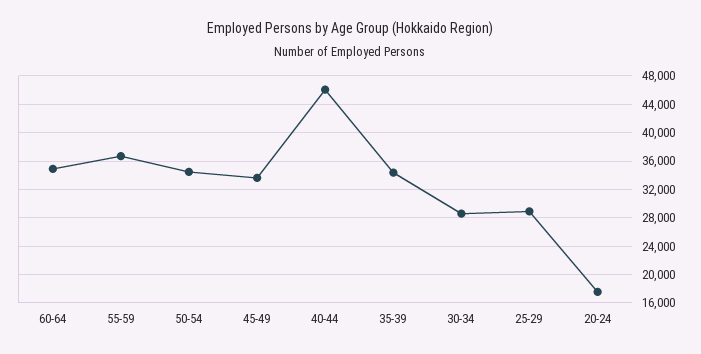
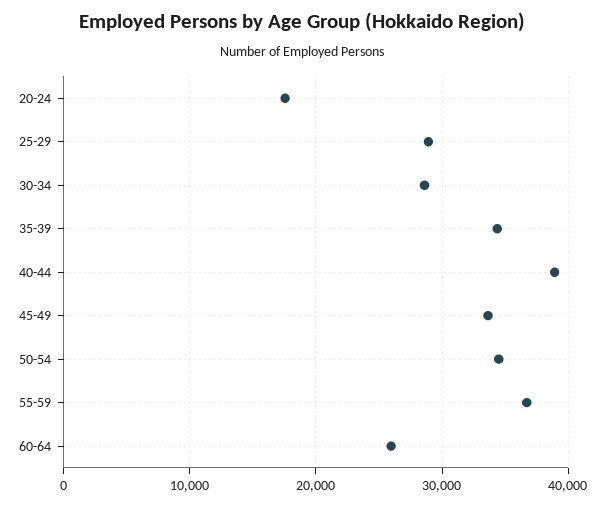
60-64: 35000 -> 26000
40-44: 46000 -> 39000

